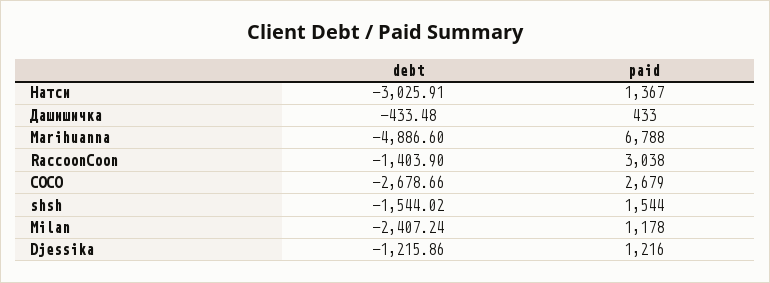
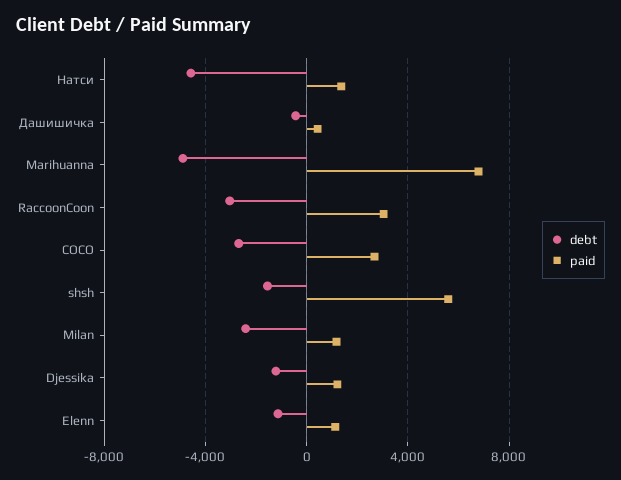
debt, Натси: -3025.91 -> -4500
debt, RaccoonCoon: -1403.9 -> -3000
paid, shsh: 1544 -> 5500
debt, Elenn: none -> -1000
paid, Elenn: none -> 1000

